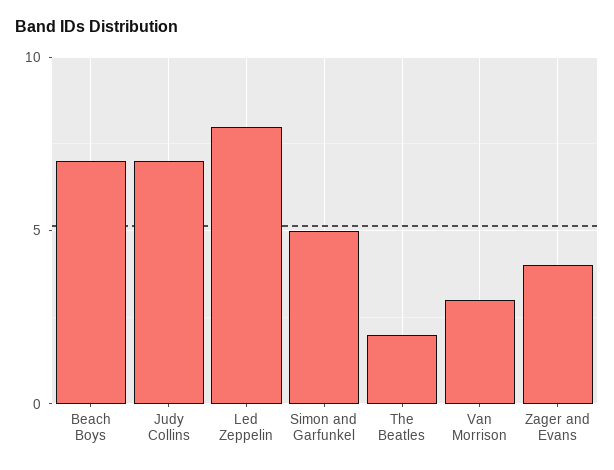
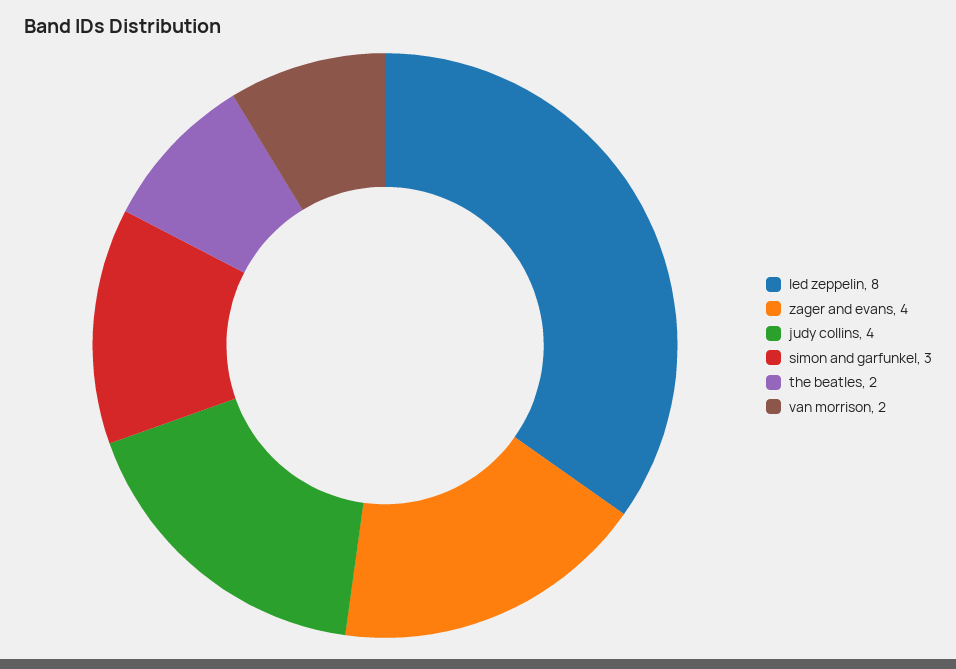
Beach Boys: 7 -> none
Judy Collins: 7 -> 4
Simon and Garfunkel: 5 -> 3
Van Morrison: 3 -> 2

